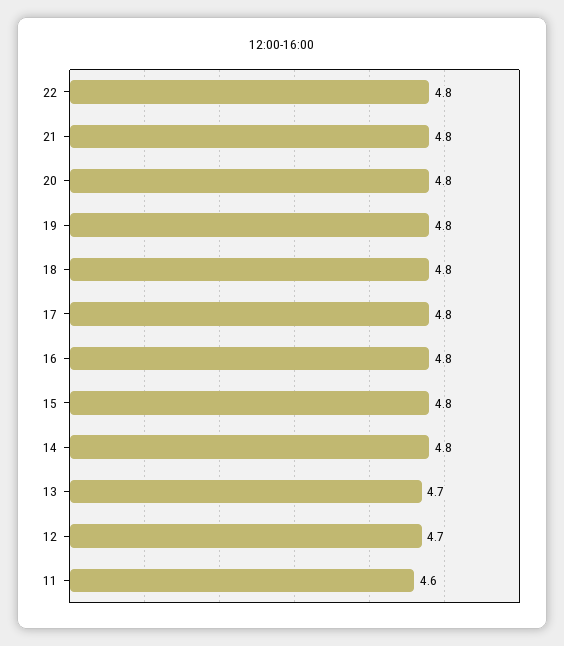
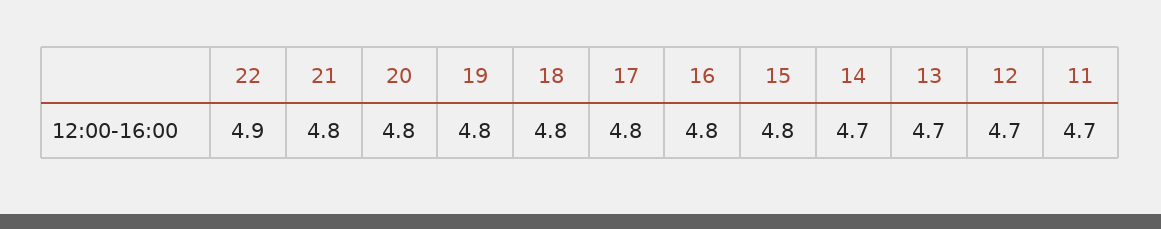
22: 4.8 -> 4.9
14: 4.8 -> 4.7
11: 4.6 -> 4.7

